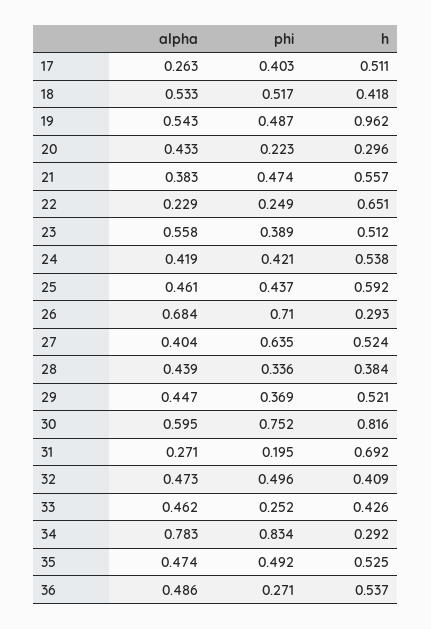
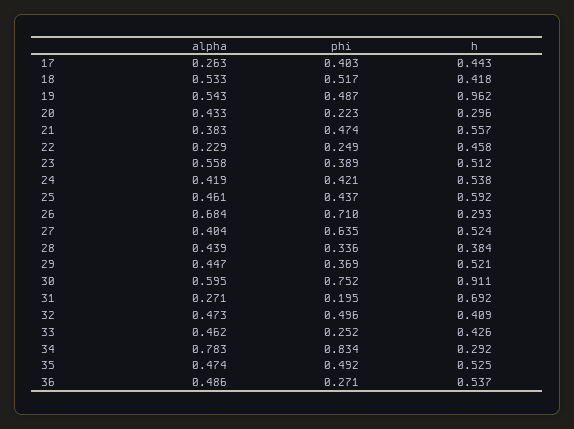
h, 17: 0.511 -> 0.443
h, 22: 0.651 -> 0.458
h, 30: 0.816 -> 0.911

